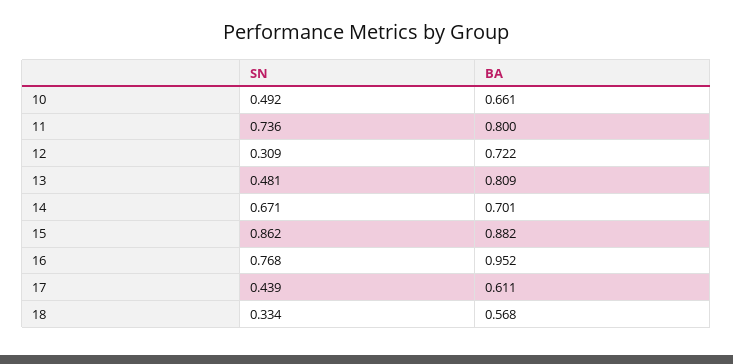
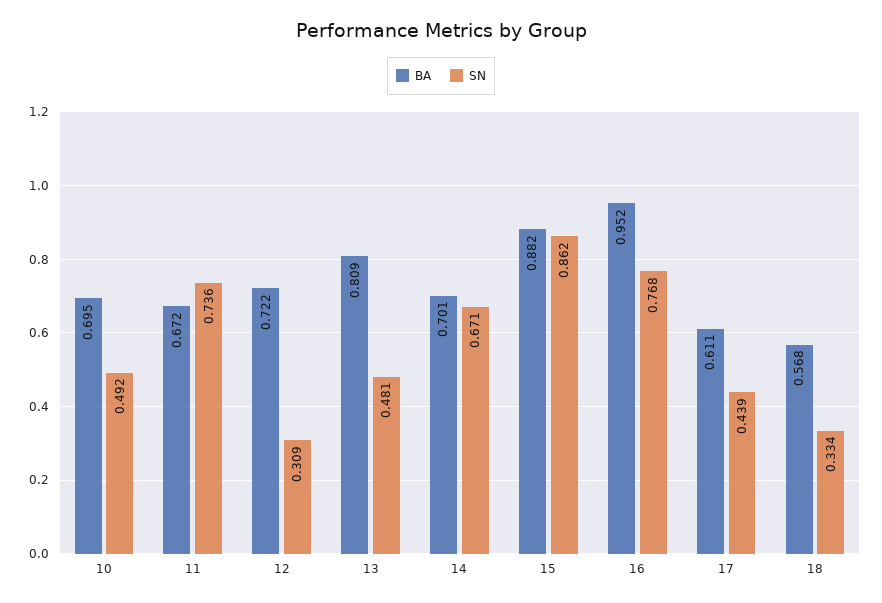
BA, 10: 0.661 -> 0.695
BA, 11: 0.8 -> 0.672

